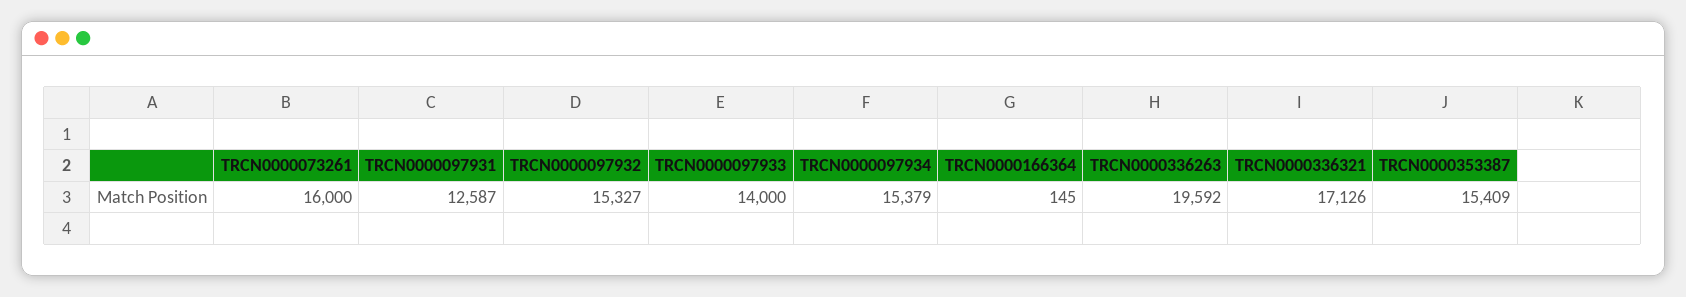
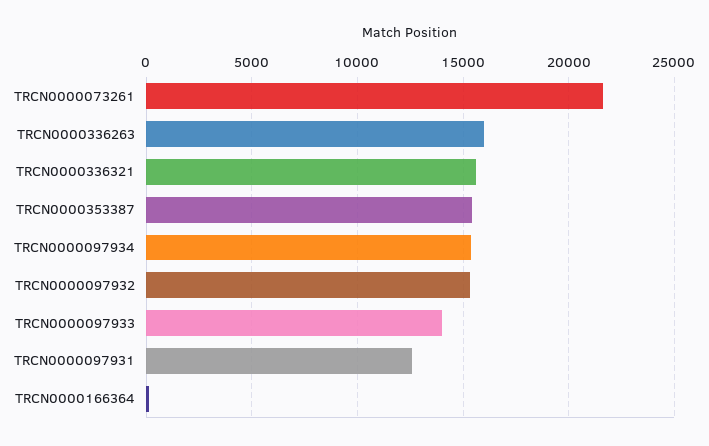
TRCN0000073261: 16000 -> 21500
TRCN0000336263: 19592 -> 16000
TRCN0000336321: 17126 -> 15500

